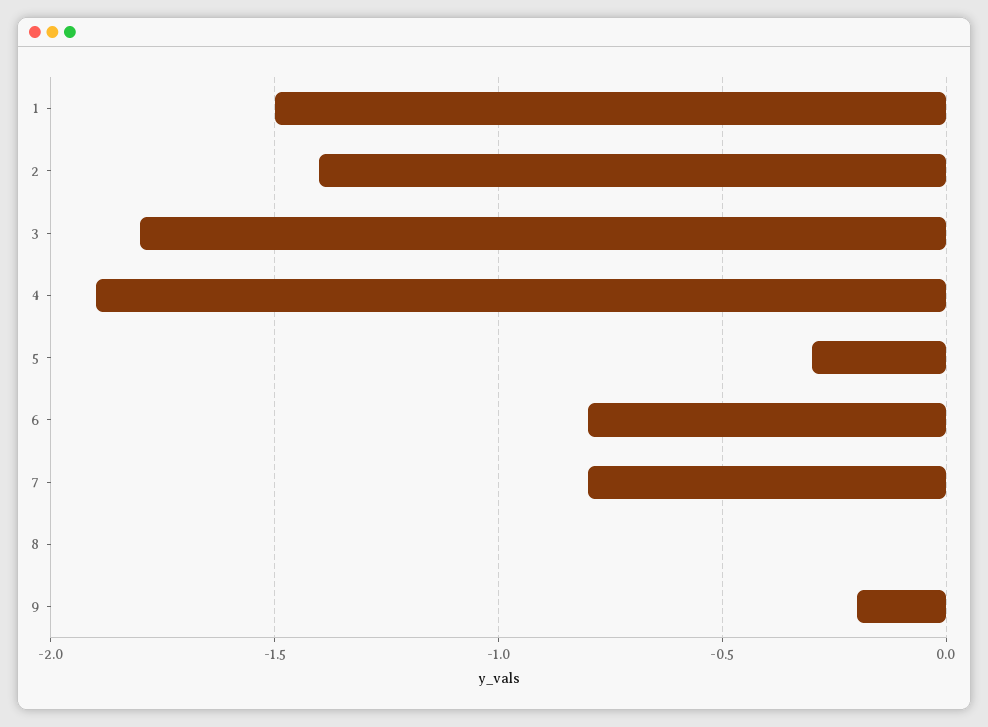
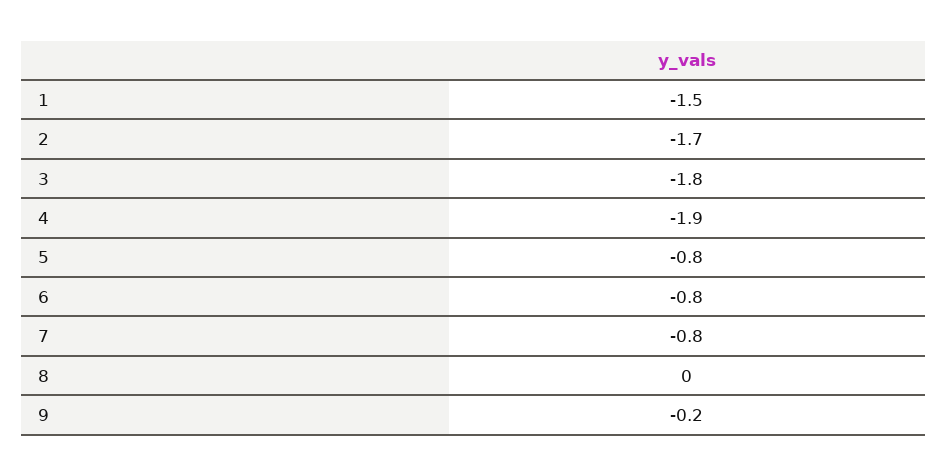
2: -1.4 -> -1.7
5: -0.3 -> -0.8

